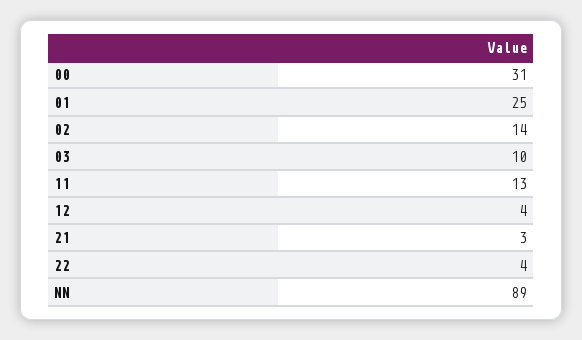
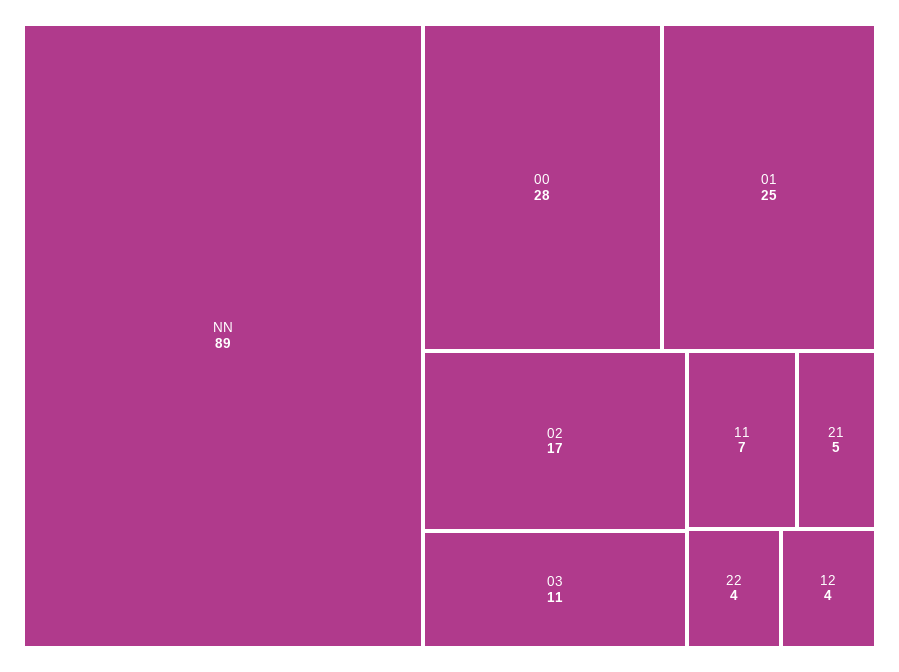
00: 31 -> 28
02: 14 -> 17
03: 10 -> 11
11: 13 -> 7
21: 3 -> 5

